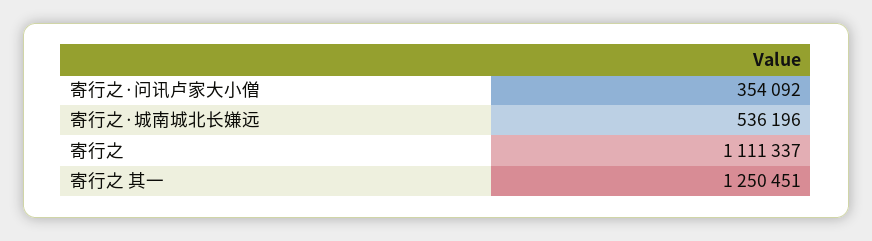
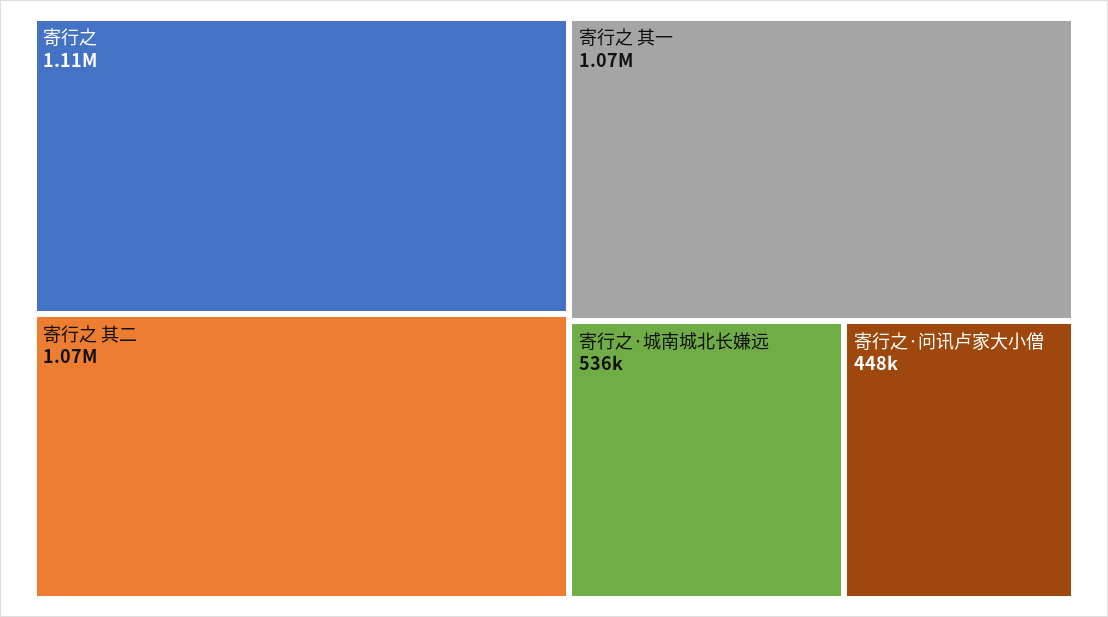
寄行之·问讯卢家大小僧: 354092 -> 448000
寄行之 其一: 1250451 -> 1070000
寄行之 其二: none -> 1070000

